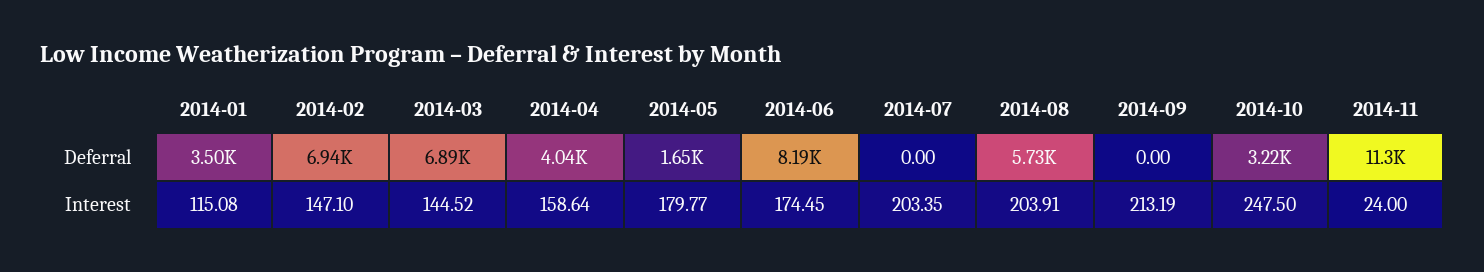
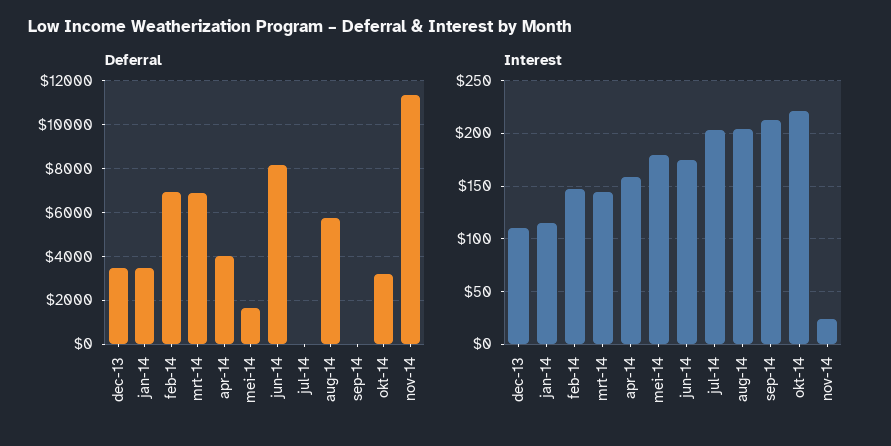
Interest, 2014-10: 247.5 -> 220
Deferral, dec-13: none -> 3500
Interest, dec-13: none -> 110

